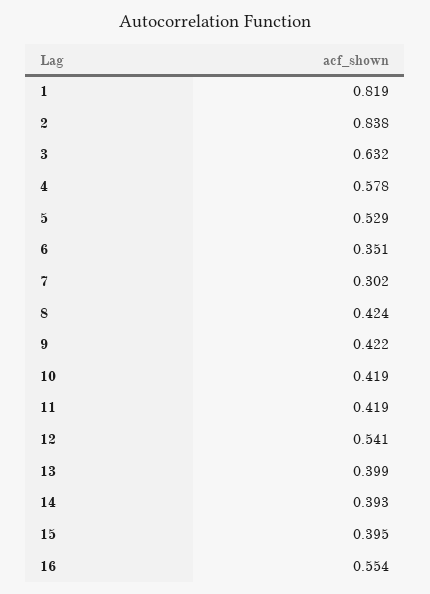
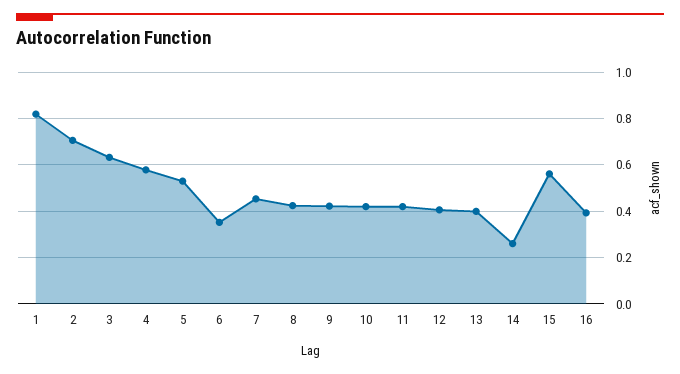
2: 0.838 -> 0.7
7: 0.302 -> 0.45
12: 0.541 -> 0.4
14: 0.393 -> 0.25
15: 0.395 -> 0.55
16: 0.554 -> 0.4

